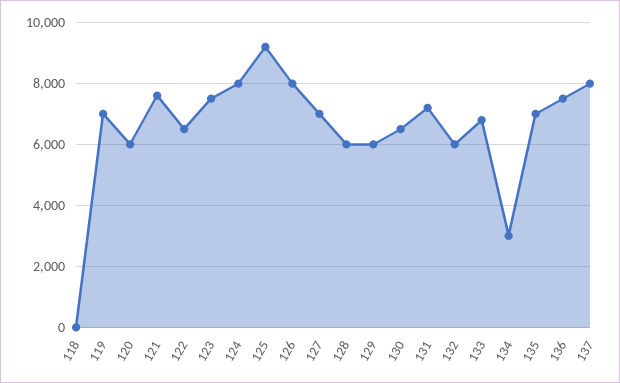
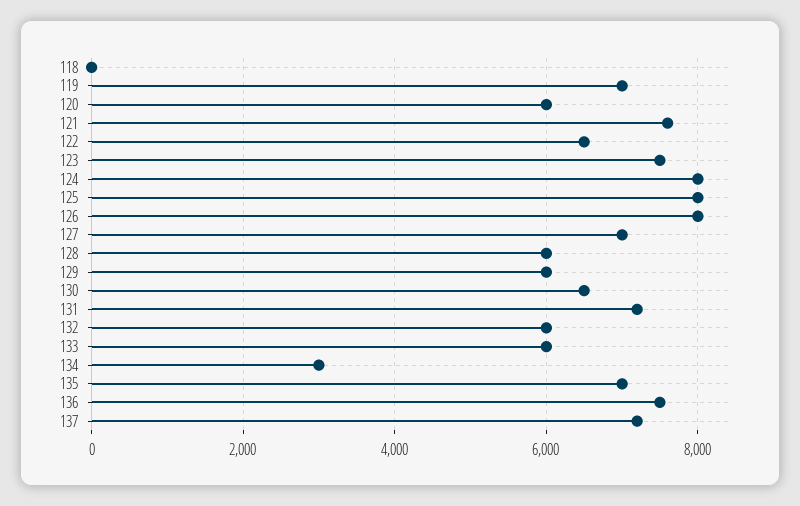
125: 9200 -> 8000
133: 6800 -> 6000
137: 8000 -> 7200

